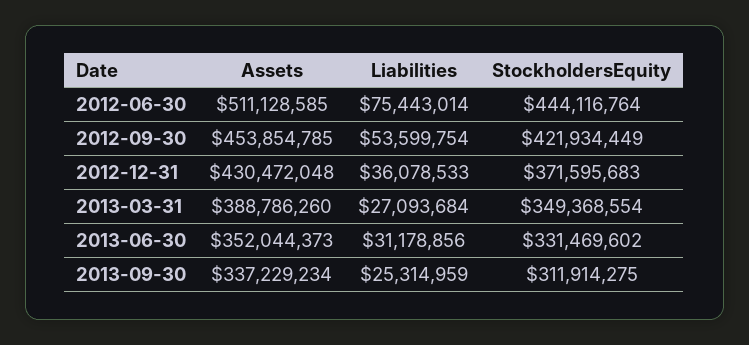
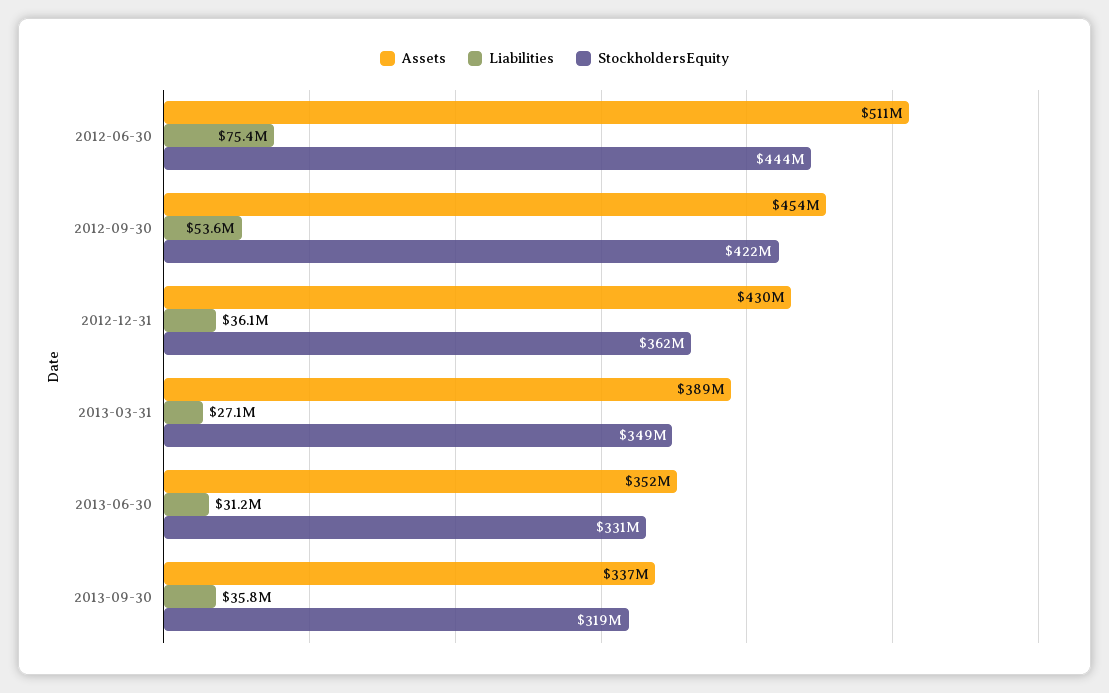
StockholdersEquity, 2012-12-31: 371595683 -> 362000000
Liabilities, 2013-09-30: 25314959 -> 35800000
StockholdersEquity, 2013-09-30: 311914275 -> 319000000

